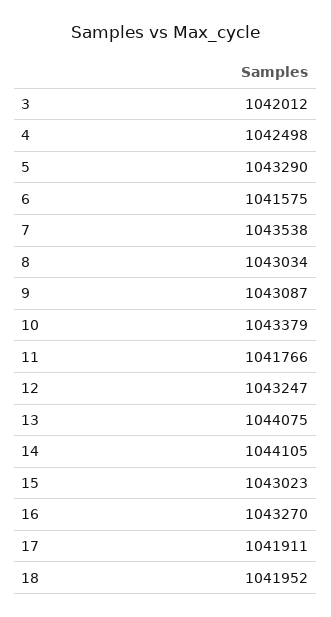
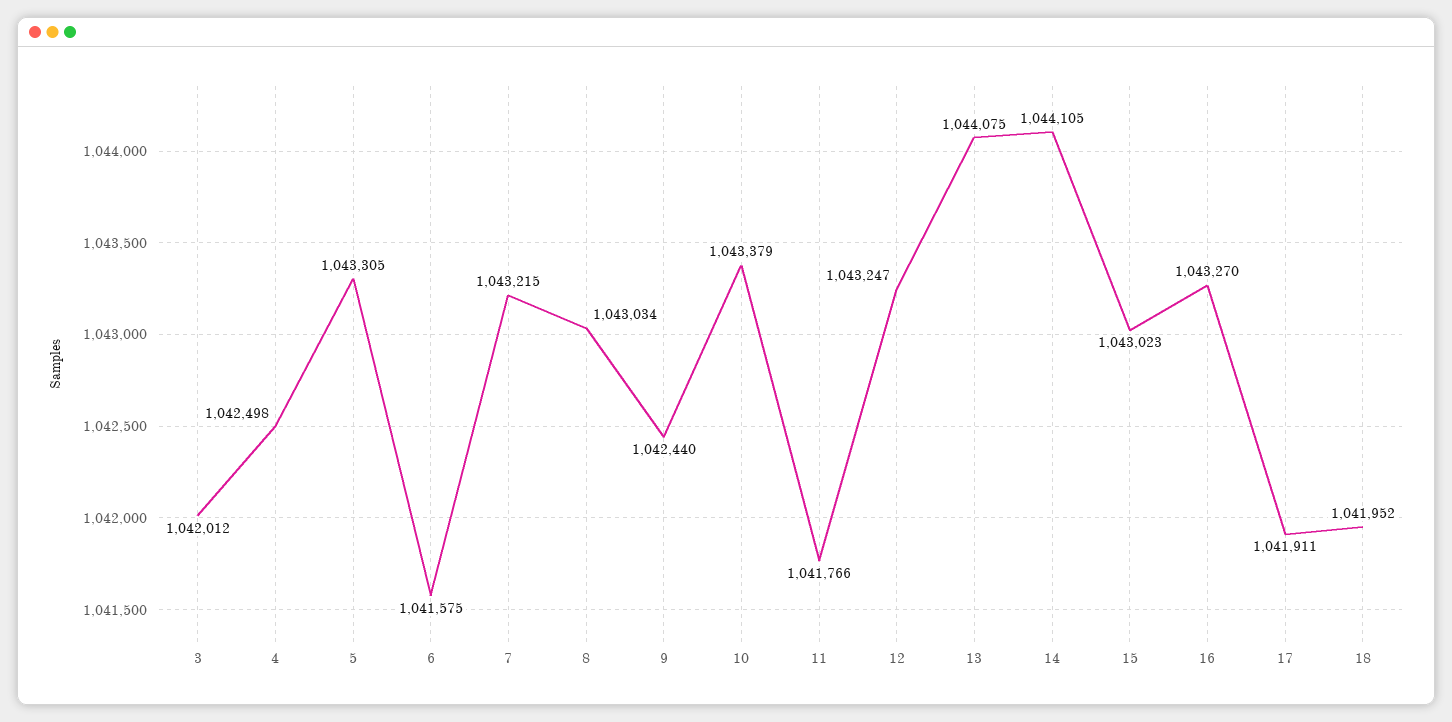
5: 1043290 -> 1043305
7: 1043538 -> 1043215
9: 1043087 -> 1042440

